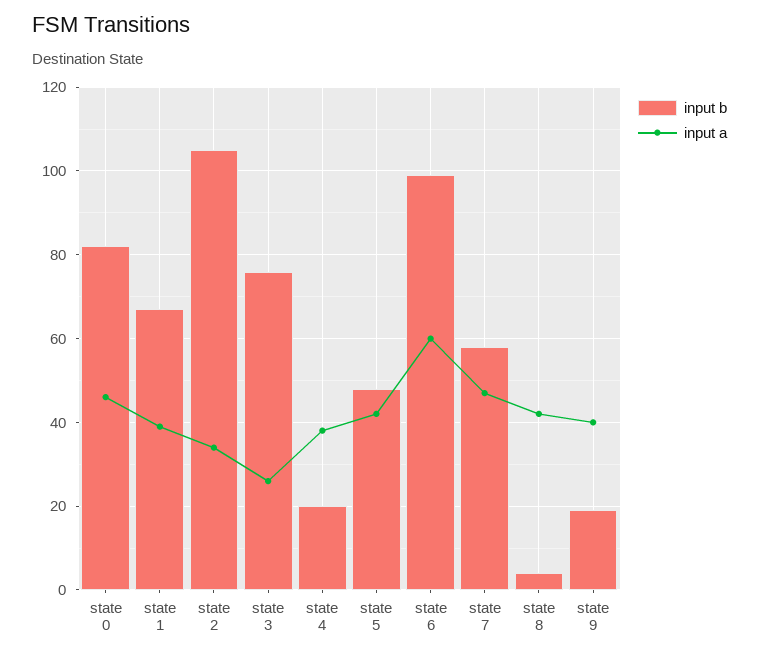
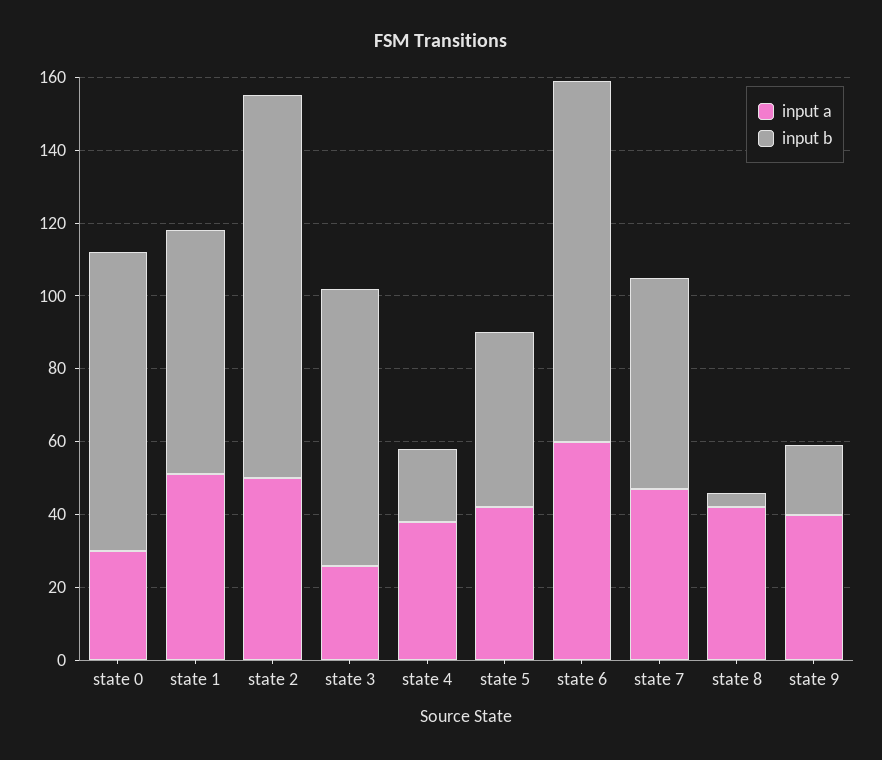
input a, state 0: 45 -> 30
input a, state 1: 40 -> 50
input a, state 2: 35 -> 50

